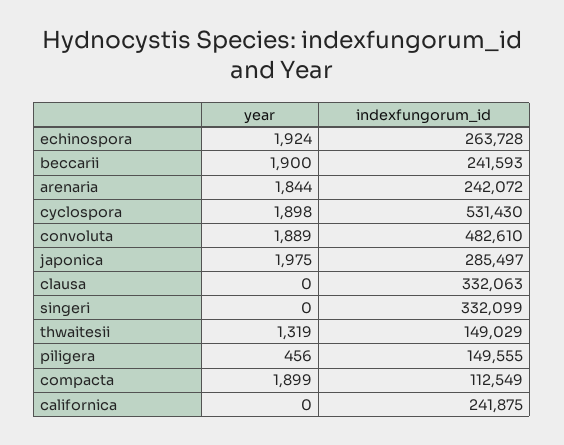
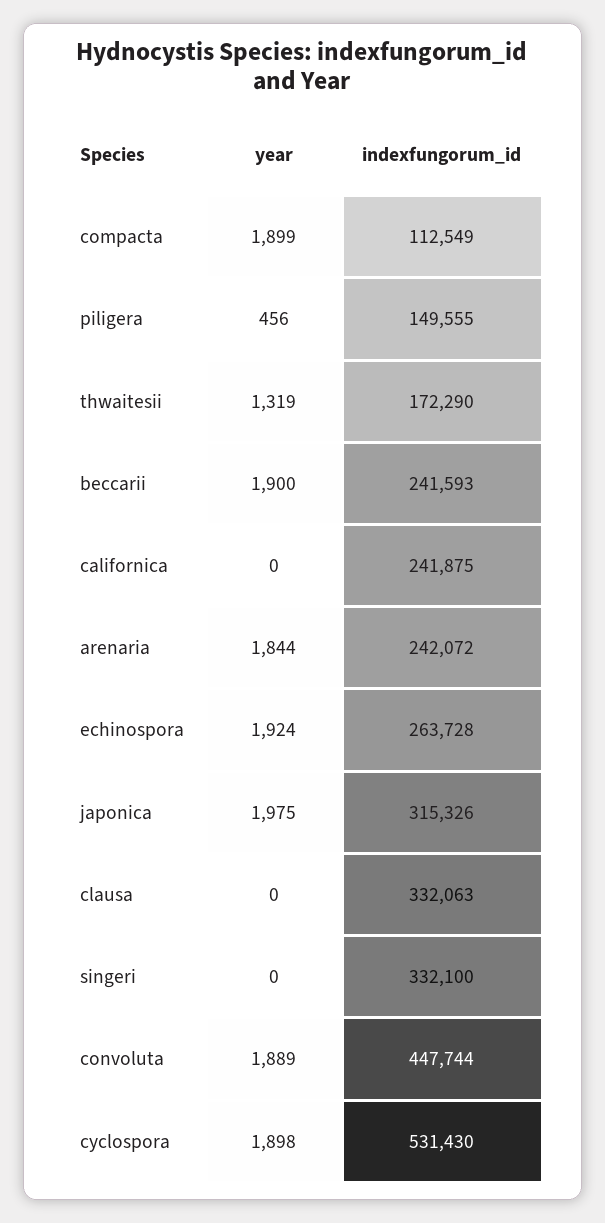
indexfungorum_id, convoluta: 482610 -> 447744
indexfungorum_id, japonica: 285497 -> 315326
indexfungorum_id, singeri: 332099 -> 332100
indexfungorum_id, thwaitesii: 149029 -> 172290

